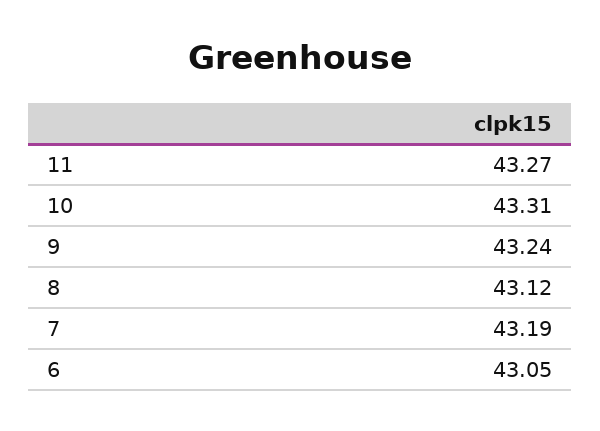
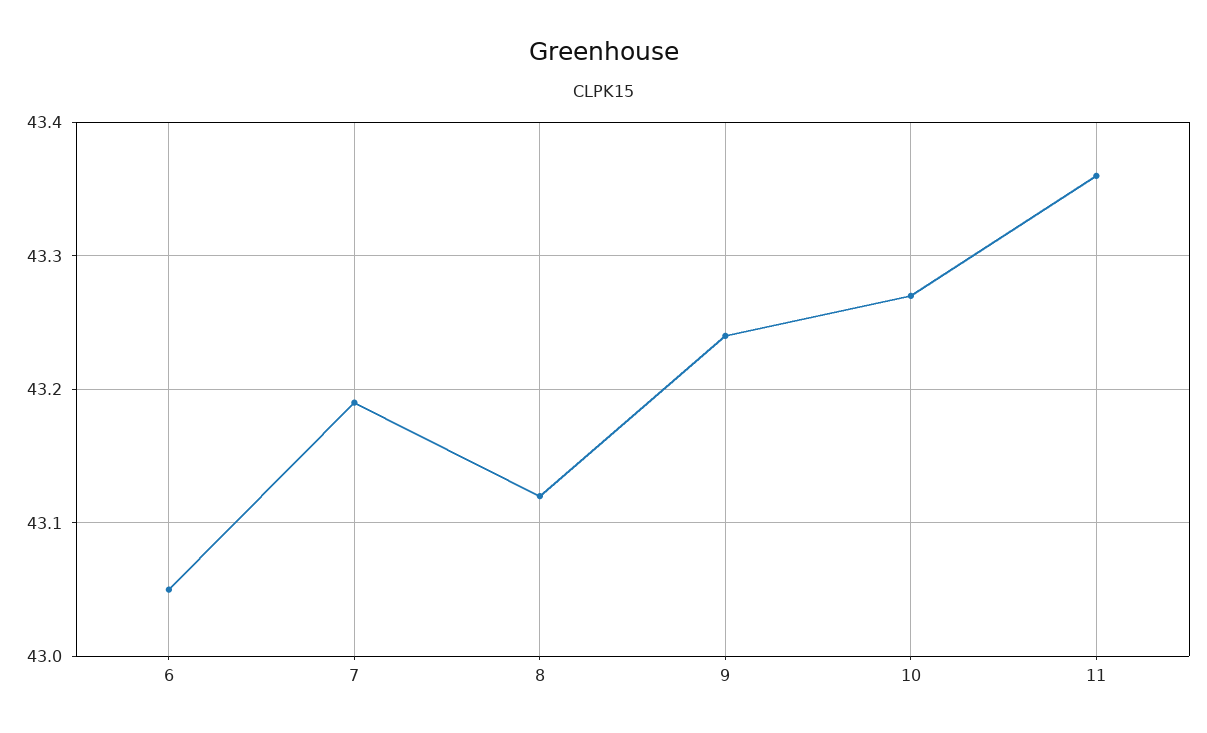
11: 43.27 -> 43.36
10: 43.31 -> 43.27

